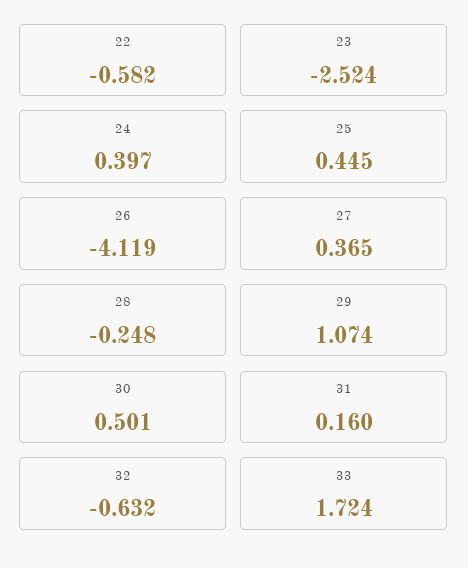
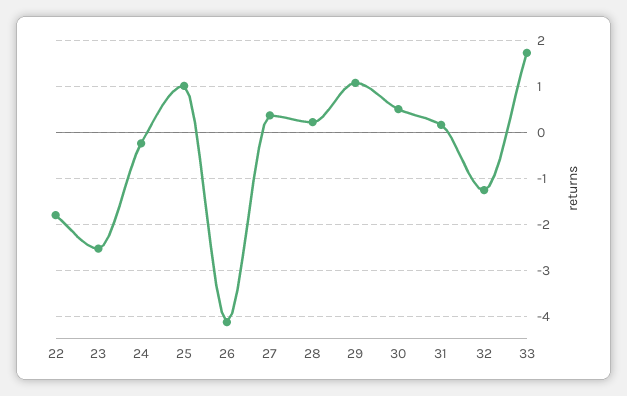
22: -0.582 -> -1.8
24: 0.397 -> -0.2
25: 0.445 -> 1
28: -0.248 -> 0.2
32: -0.632 -> -1.2

